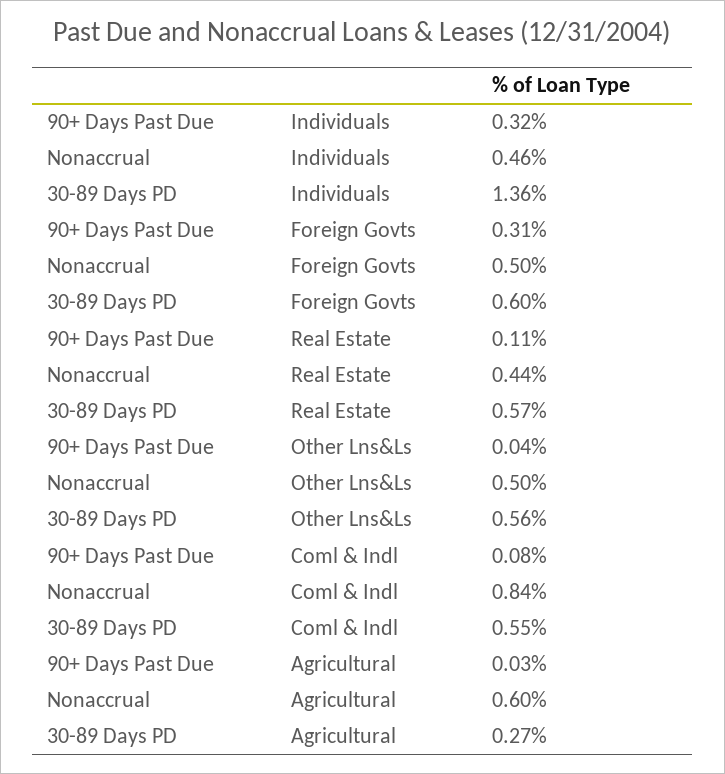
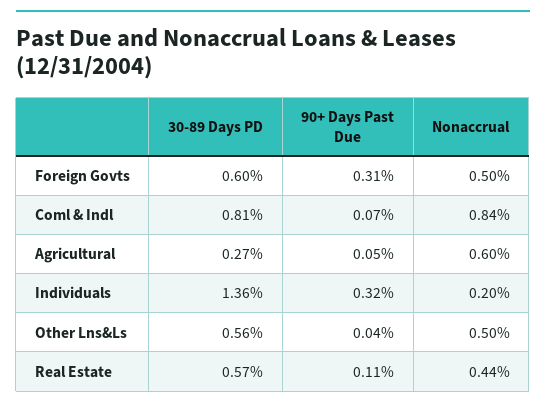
Nonaccrual, Individuals: 0.46 -> 0.2
90+ Days Past Due, Coml & Indl: 0.08 -> 0.07
30-89 Days PD, Coml & Indl: 0.55 -> 0.81
90+ Days Past Due, Agricultural: 0.03 -> 0.05

